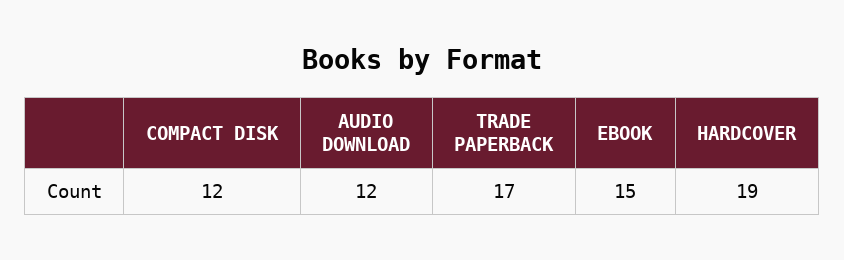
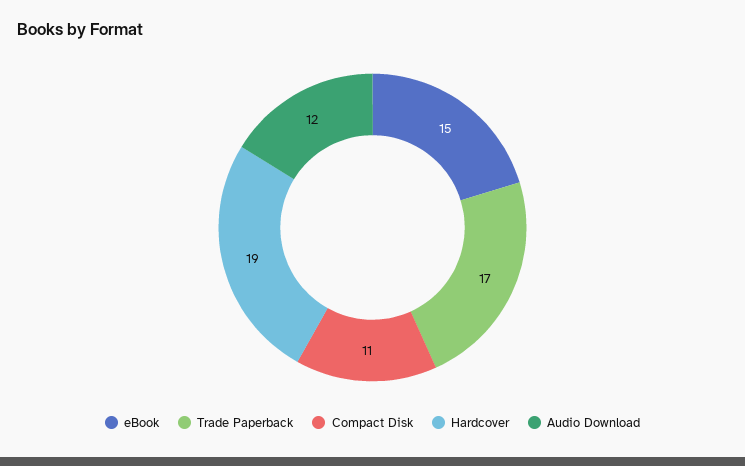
COMPACT DISK: 12 -> 11

